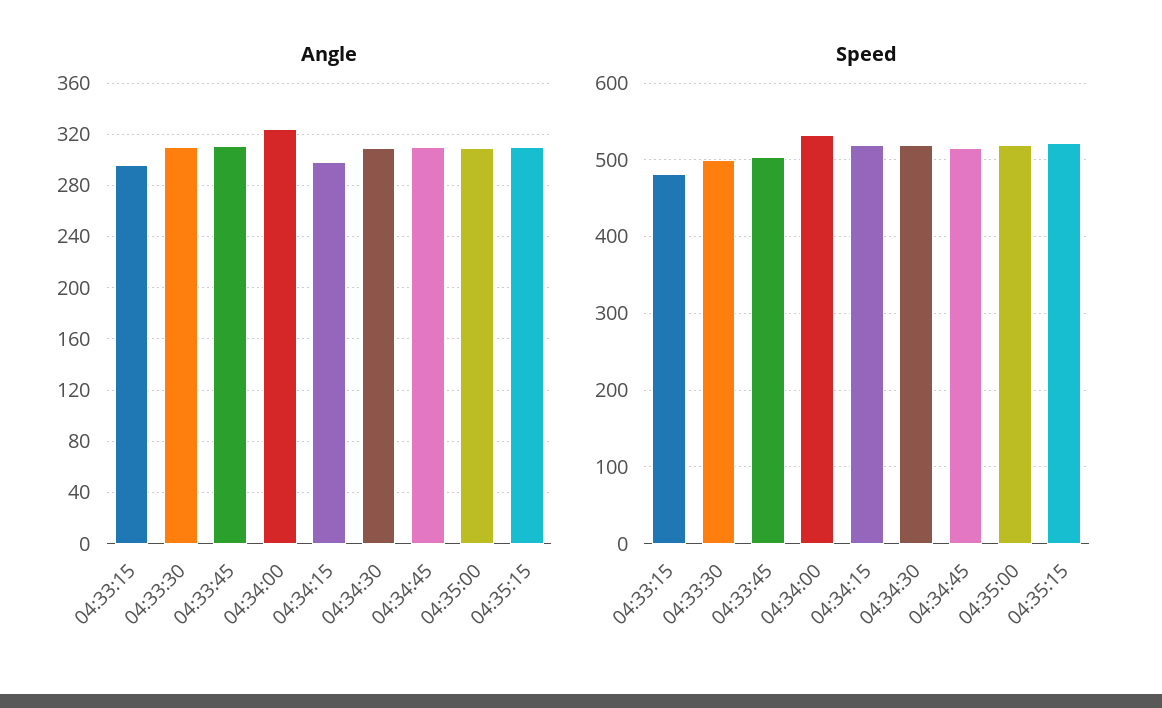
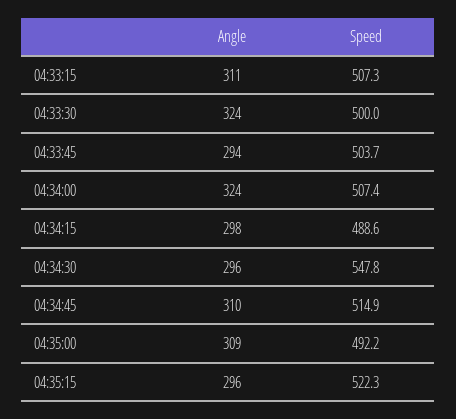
Angle, 04:33:15: 295 -> 311
Angle, 04:33:30: 310 -> 324
Angle, 04:33:45: 310 -> 294
Angle, 04:34:30: 310 -> 296
Angle, 04:35:15: 310 -> 296
Speed, 04:33:15: 480 -> 507.3
Speed, 04:34:00: 530 -> 507.4
Speed, 04:34:15: 520 -> 488.6
Speed, 04:34:30: 520 -> 547.8
Speed, 04:35:00: 520 -> 492.2

